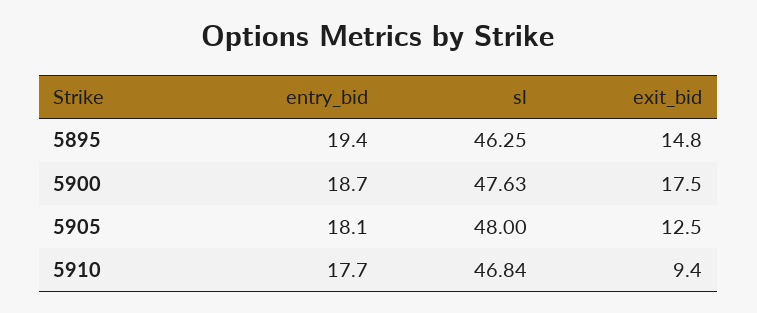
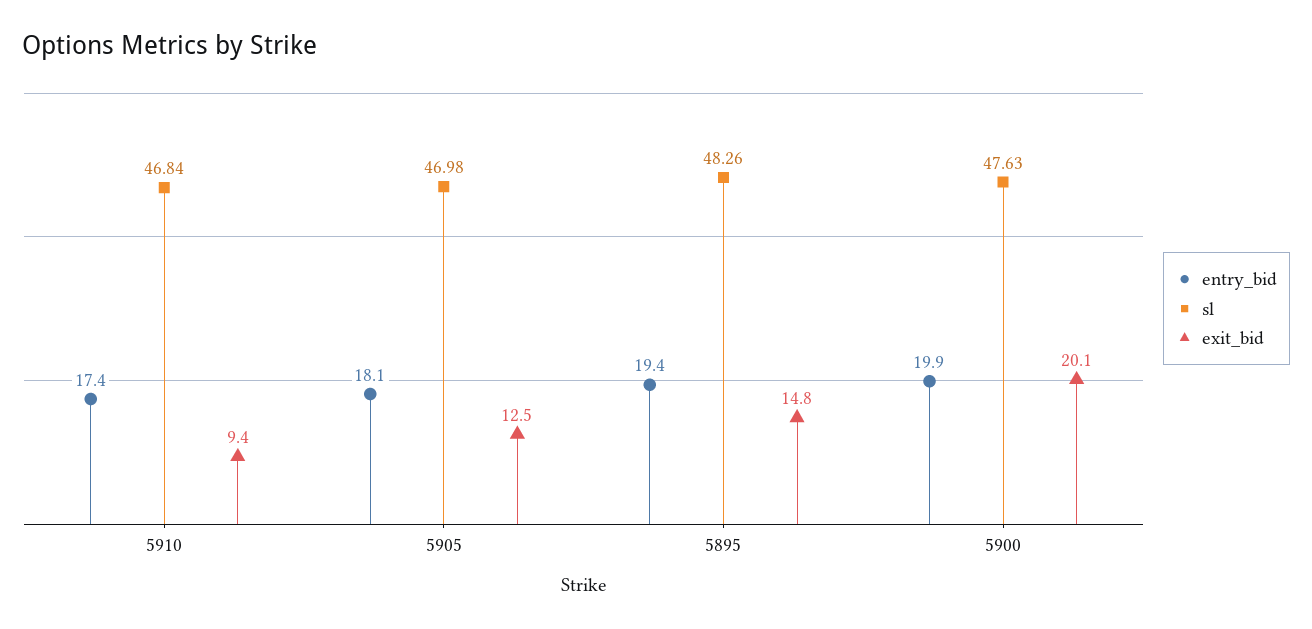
sl, 5895: 46.25 -> 48.26
entry_bid, 5900: 18.7 -> 19.9
exit_bid, 5900: 17.5 -> 20.1
sl, 5905: 48 -> 46.98
entry_bid, 5910: 17.7 -> 17.4

